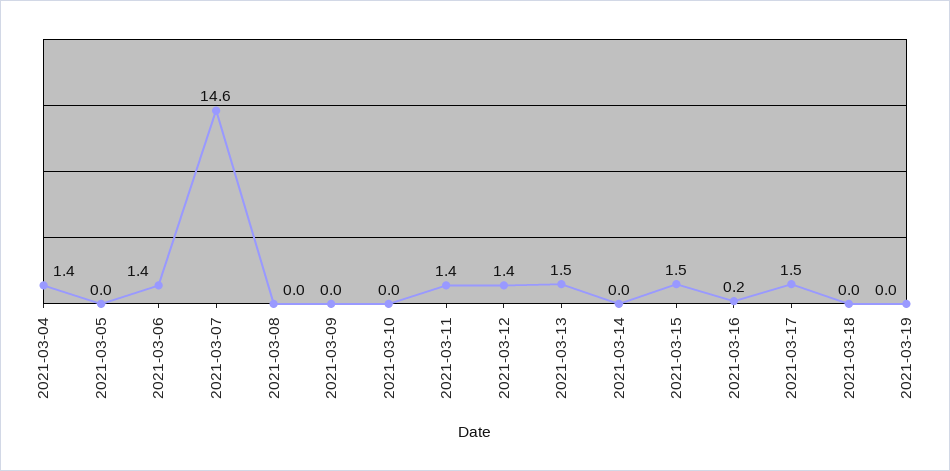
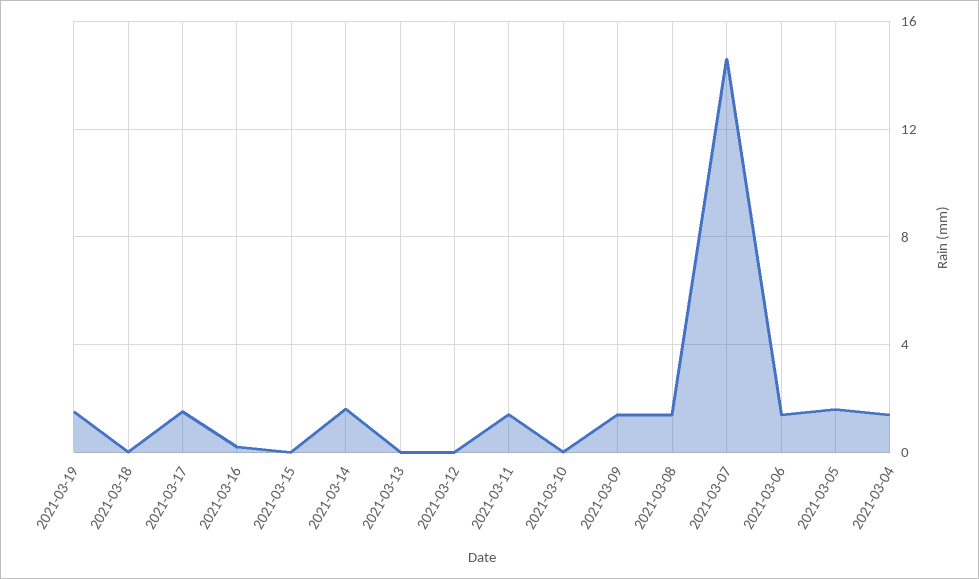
2021-03-05: 0 -> 1.5
2021-03-08: 0 -> 1.5
2021-03-09: 0 -> 1.5
2021-03-12: 1.4 -> 0
2021-03-13: 1.5 -> 0
2021-03-14: 0 -> 1.5
2021-03-15: 1.5 -> 0
2021-03-19: 0 -> 1.5

